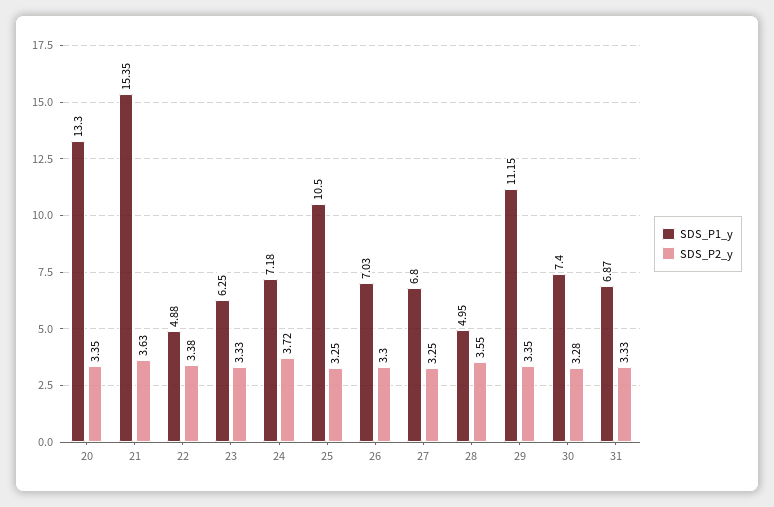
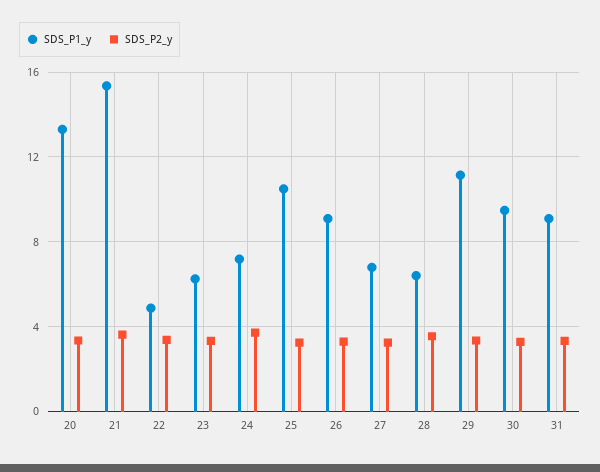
SDS_P1_y, 26: 7.03 -> 9
SDS_P1_y, 28: 4.95 -> 6.5
SDS_P1_y, 30: 7.4 -> 9.5
SDS_P1_y, 31: 6.87 -> 9

